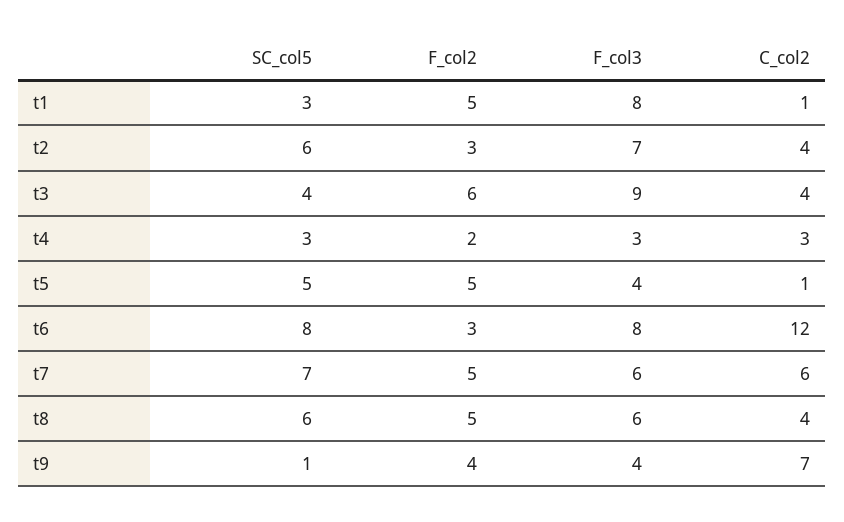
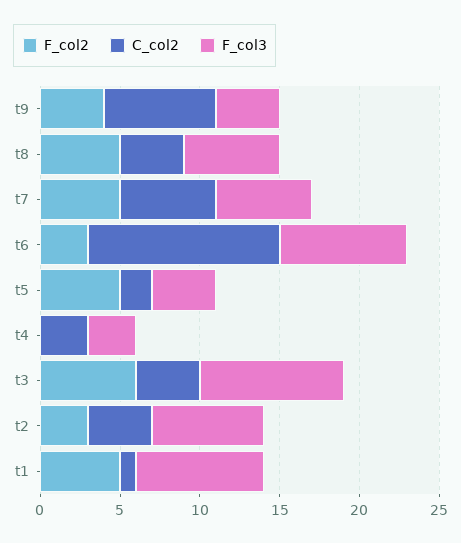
SC_col5, t1: 3 -> none
SC_col5, t2: 6 -> none
SC_col5, t3: 4 -> none
SC_col5, t4: 3 -> none
F_col2, t4: 2 -> 0
SC_col5, t5: 5 -> none
C_col2, t5: 1 -> 2
SC_col5, t6: 8 -> none
SC_col5, t7: 7 -> none
SC_col5, t8: 6 -> none
SC_col5, t9: 1 -> none

